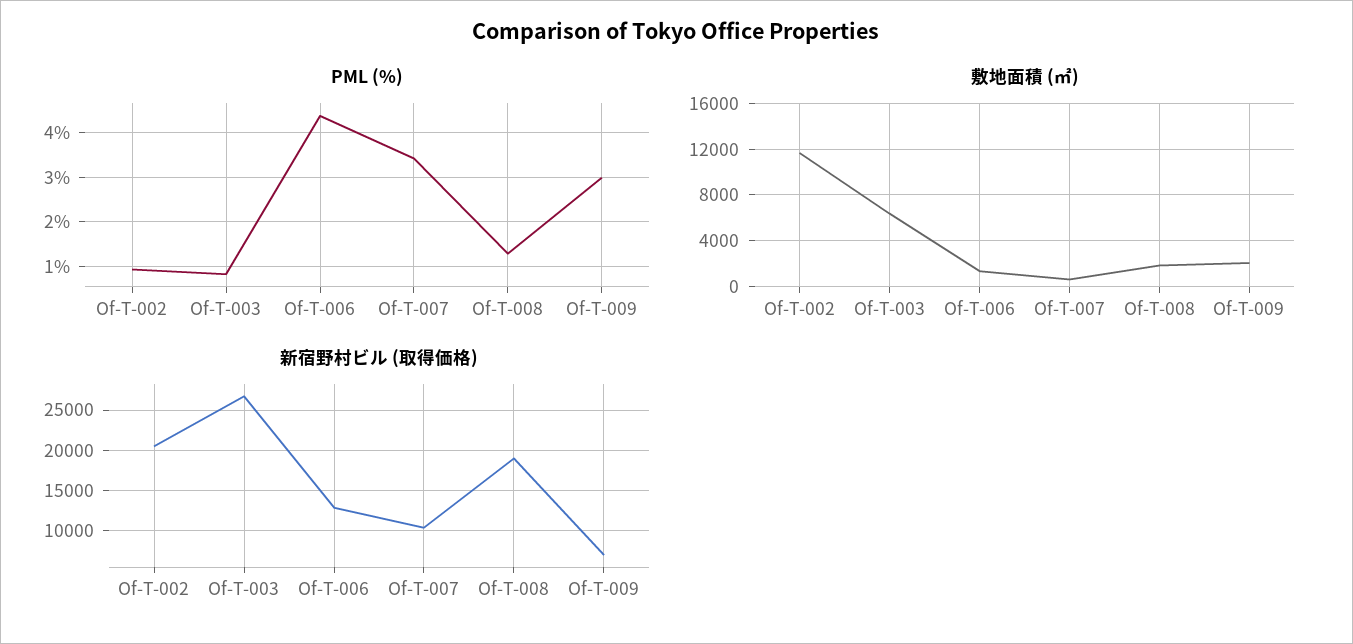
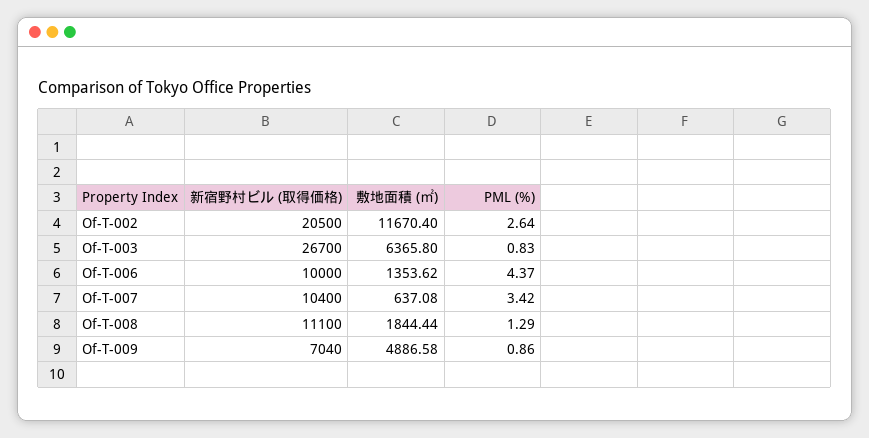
PML (%), Of-T-002: 1 -> 2.64
PML (%), Of-T-009: 3 -> 0.86
敷地面積 (㎡), Of-T-009: 2000 -> 4886.58
新宿野村ビル (取得価格), Of-T-006: 13000 -> 10000
新宿野村ビル (取得価格), Of-T-008: 19000 -> 11100

